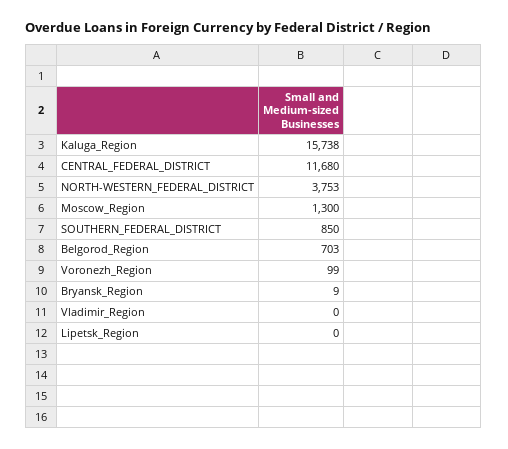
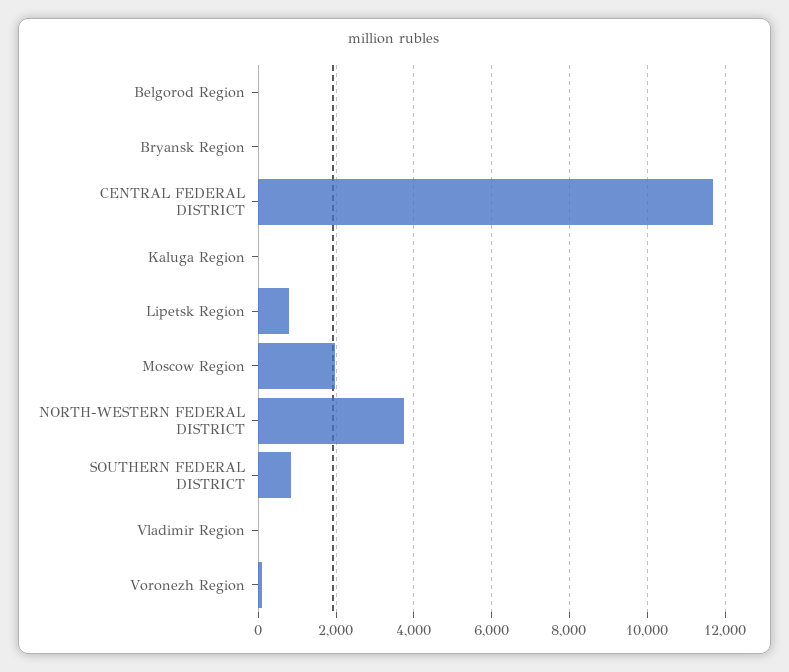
Kaluga_Region: 15738 -> 0
Moscow_Region: 1300 -> 2000
Belgorod_Region: 703 -> 0
Lipetsk_Region: 0 -> 800

